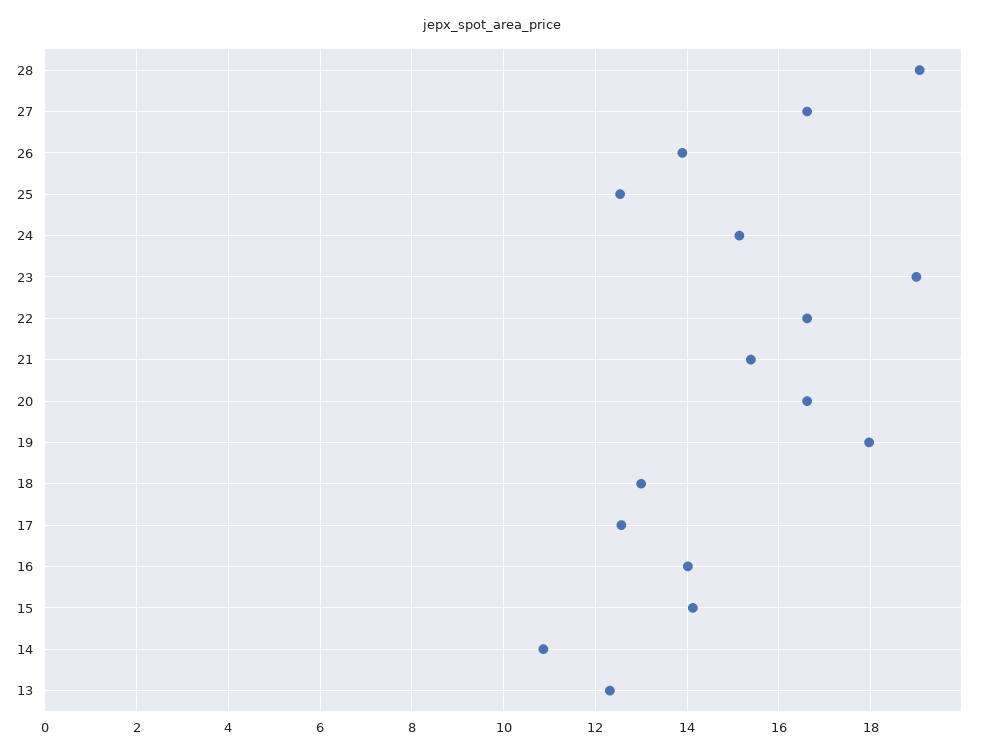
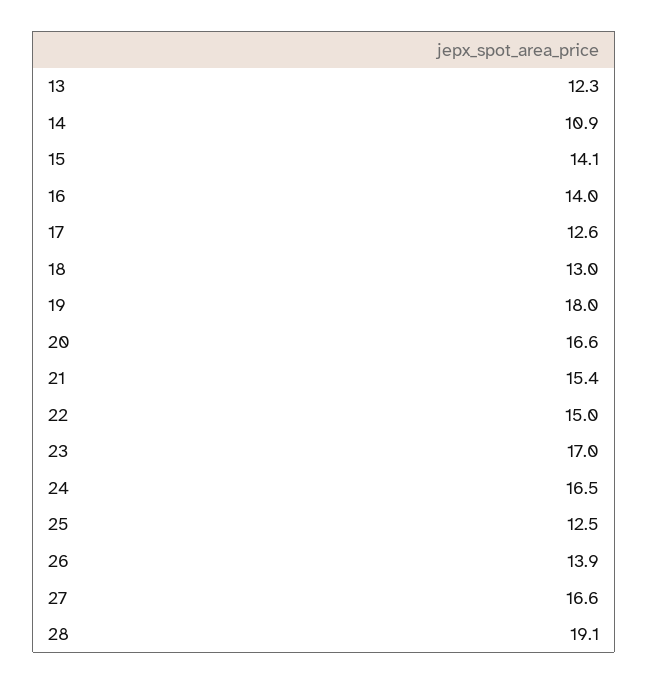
24: 15.2 -> 16.5
23: 19 -> 17
22: 16.6 -> 15

